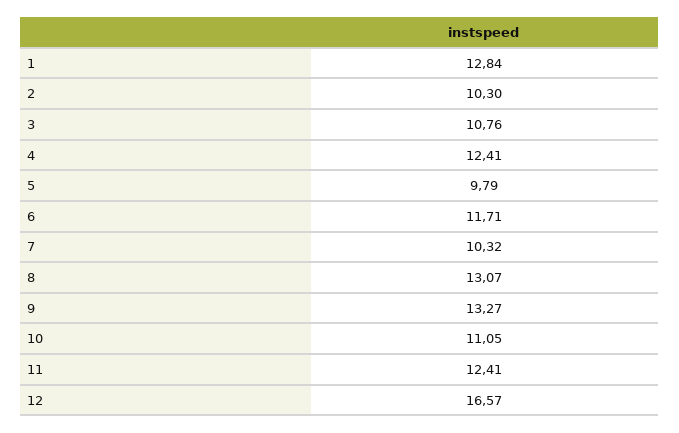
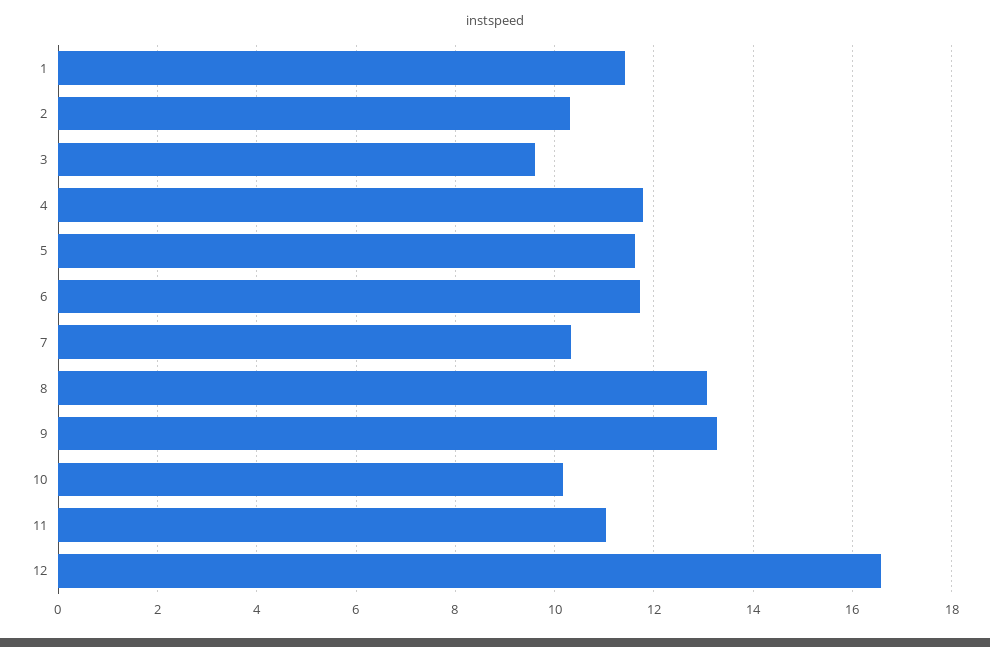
1: 12.84 -> 11.4
3: 10.76 -> 9.6
4: 12.41 -> 11.8
5: 9.79 -> 11.6
10: 11.05 -> 10.2
11: 12.41 -> 11

